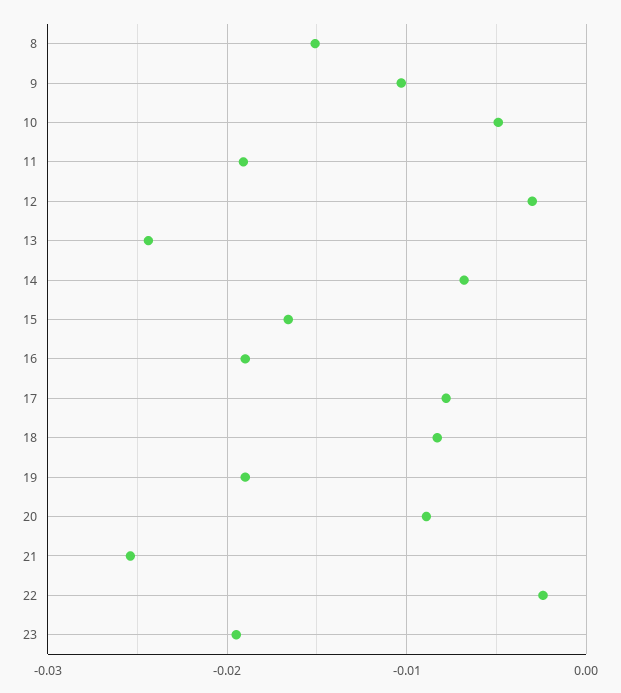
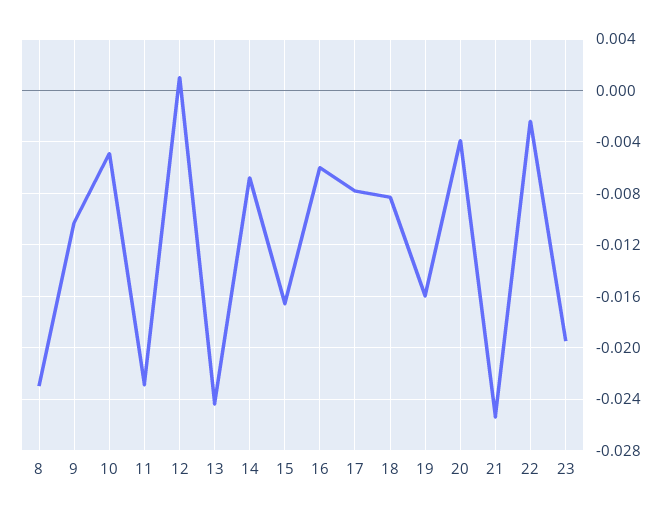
8: -0.015 -> -0.023
11: -0.019 -> -0.023
12: -0.003 -> 0.001
16: -0.019 -> -0.006
19: -0.019 -> -0.016
20: -0.009 -> -0.004

